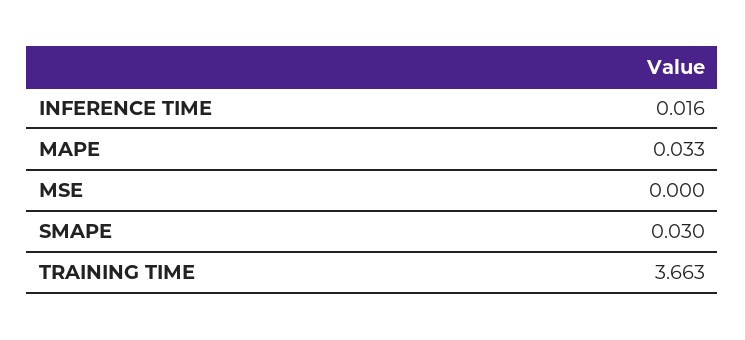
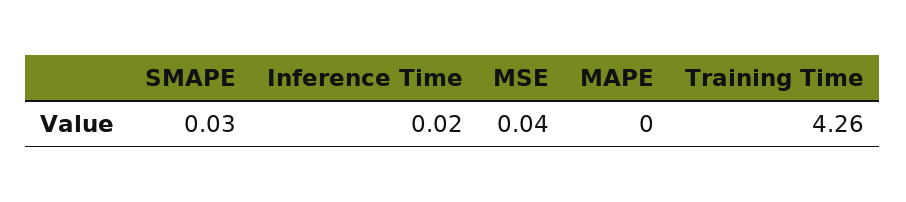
MAPE: 0.033 -> 0
MSE: 0 -> 0.04
TRAINING TIME: 3.663 -> 4.26

